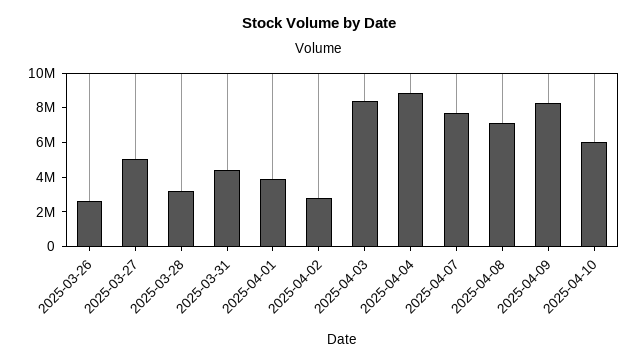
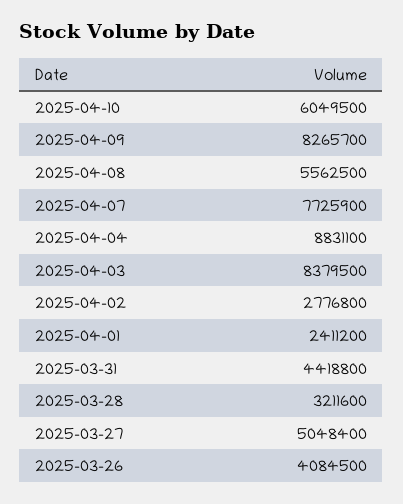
2025-03-26: 2500000 -> 4084500
2025-04-01: 4000000 -> 2411200
2025-04-08: 7000000 -> 5562500

